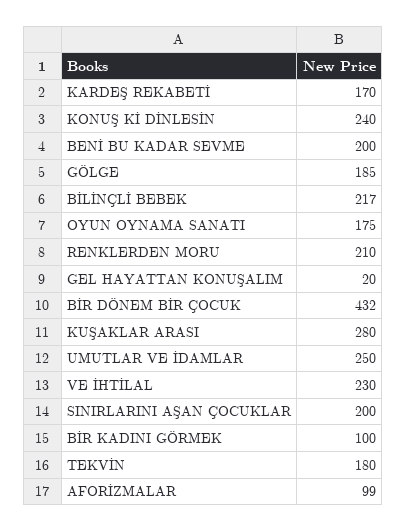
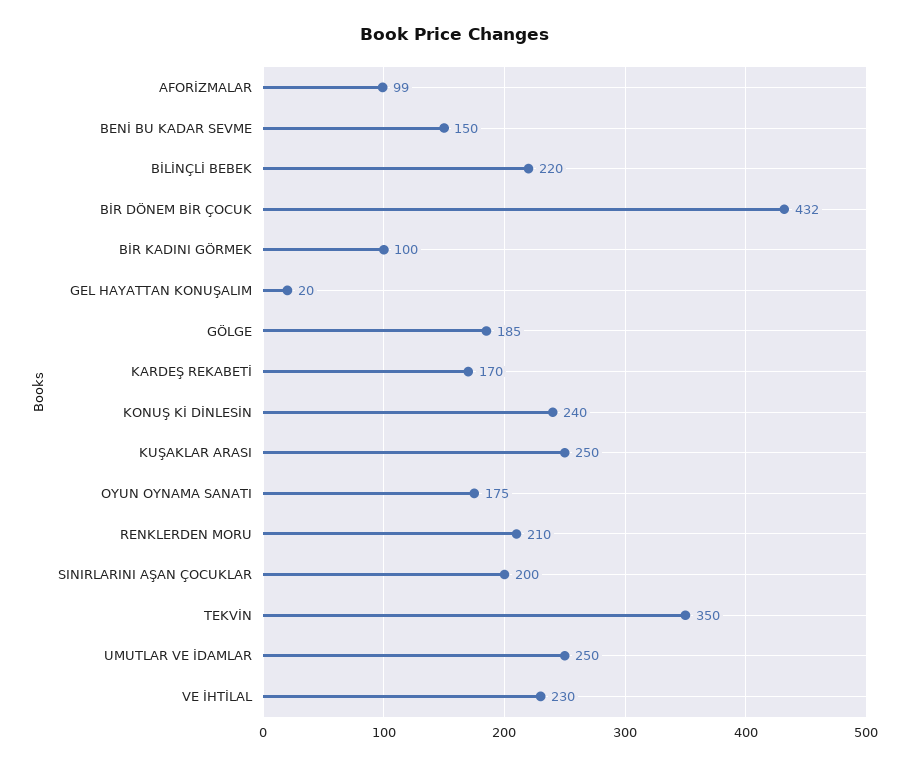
BENİ BU KADAR SEVME: 200 -> 150
BİLİNÇLİ BEBEK: 217 -> 220
KUŞAKLAR ARASI: 280 -> 250
TEKVİN: 180 -> 350

